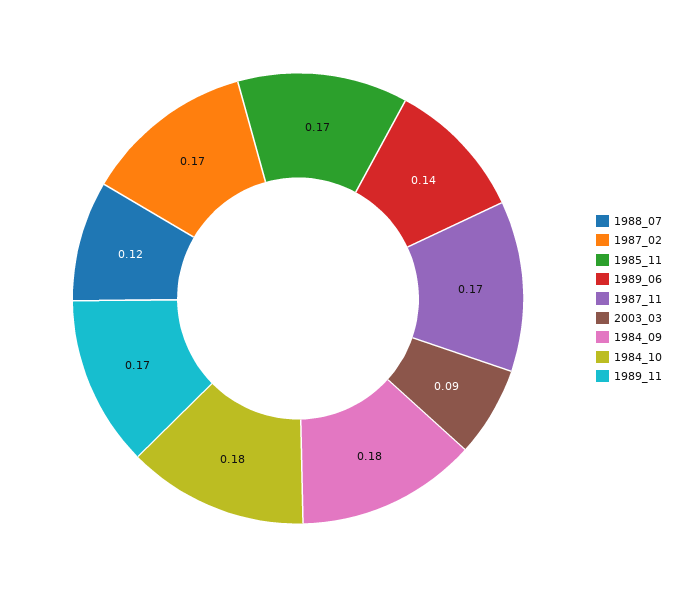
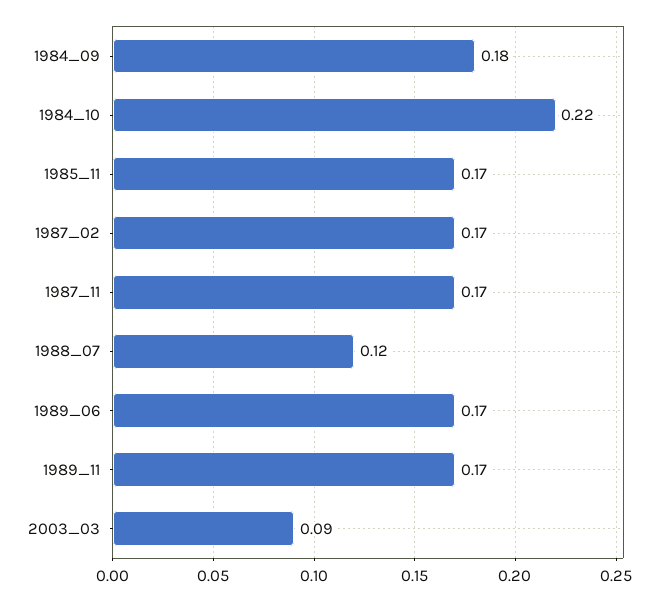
1989_06: 0.14 -> 0.17
1984_10: 0.18 -> 0.22

